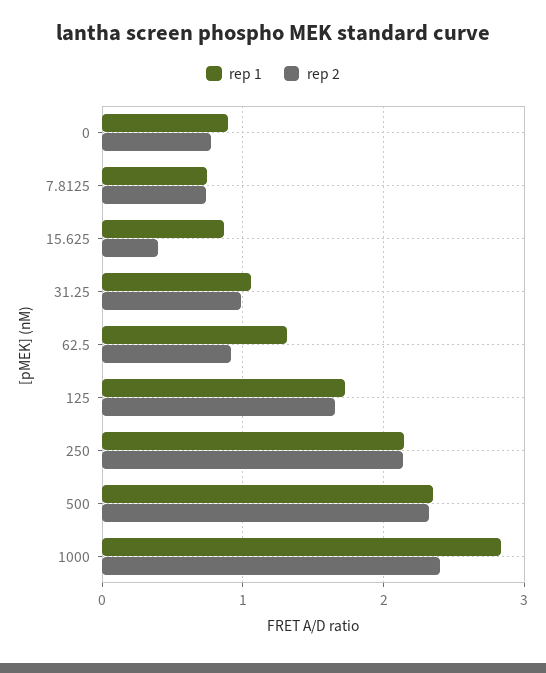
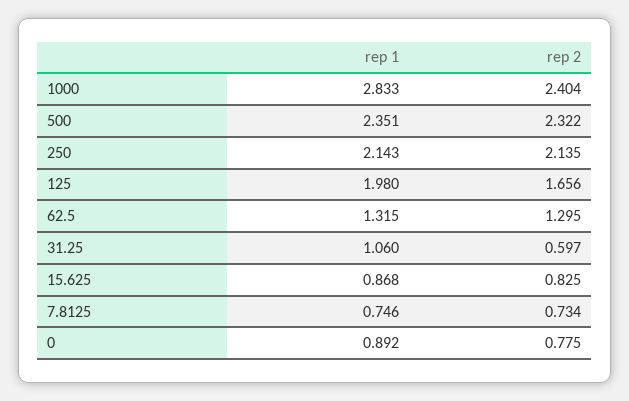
rep 2, 15.625: 0.4 -> 0.825
rep 2, 31.25: 1 -> 0.597
rep 2, 62.5: 0.9 -> 1.295
rep 1, 125: 1.7 -> 1.98

